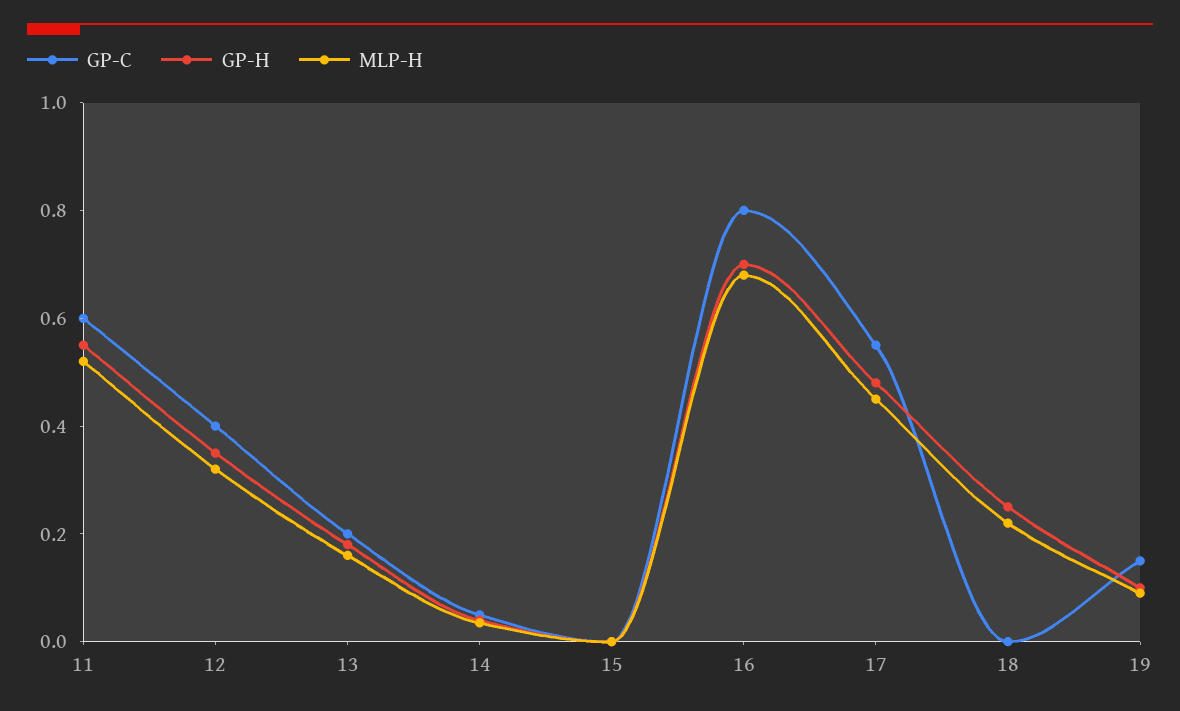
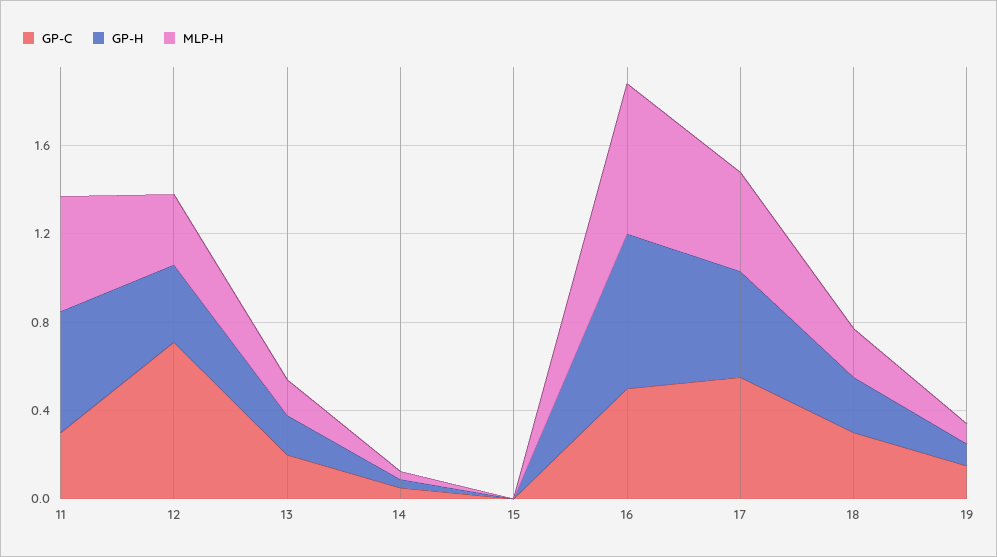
GP-C, 11: 0.6 -> 0.3
GP-C, 12: 0.4 -> 0.7
GP-C, 16: 0.8 -> 0.5
GP-C, 18: 0 -> 0.3

